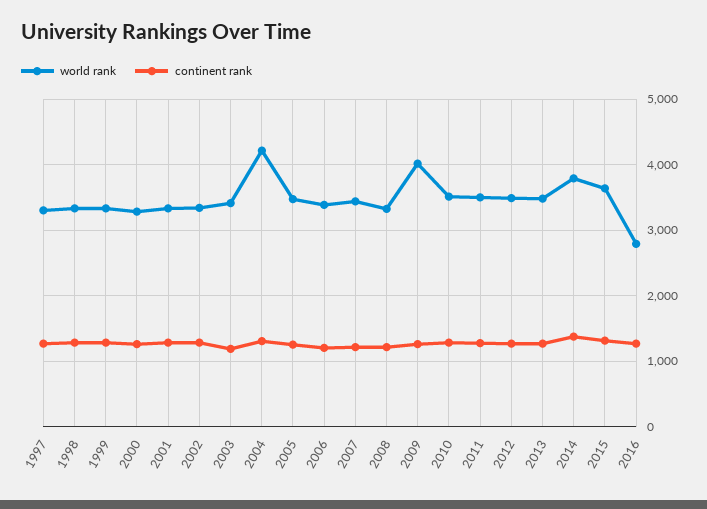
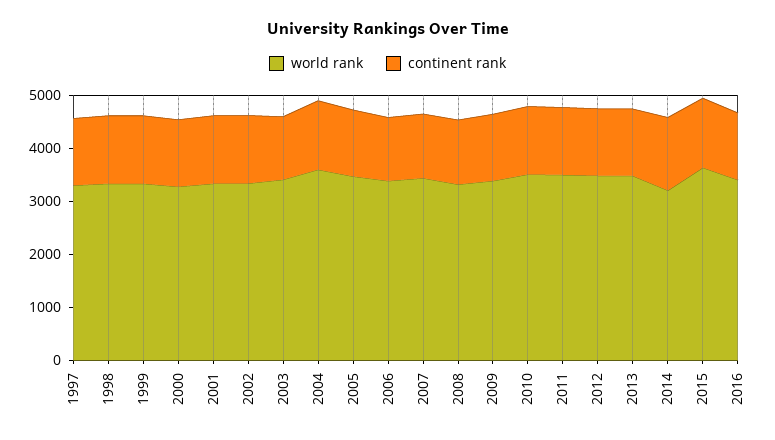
world rank, 2004: 4200 -> 3600
world rank, 2009: 4000 -> 3400
world rank, 2014: 3800 -> 3200
world rank, 2016: 2800 -> 3400

